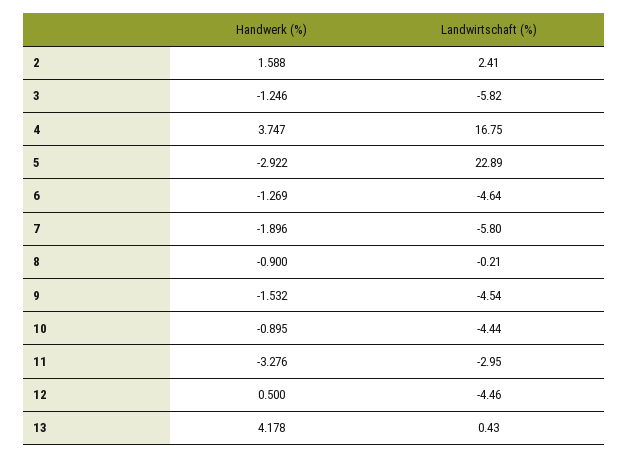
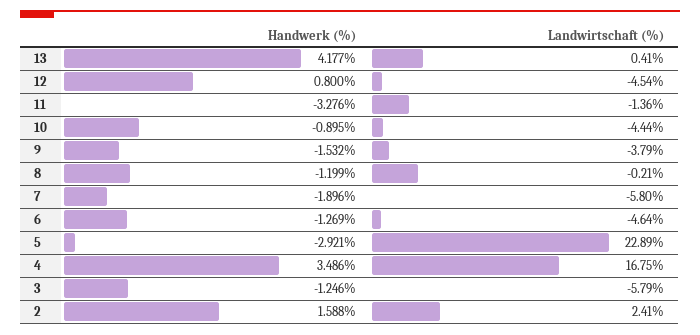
Landwirtschaft (%), 3: -5.82 -> -5.79
Handwerk (%), 4: 3.747 -> 3.486
Handwerk (%), 5: -2.922 -> -2.921
Handwerk (%), 8: -0.9 -> -1.199
Landwirtschaft (%), 9: -4.54 -> -3.79
Landwirtschaft (%), 11: -2.95 -> -1.36
Handwerk (%), 12: 0.5 -> 0.8
Landwirtschaft (%), 12: -4.46 -> -4.54
Handwerk (%), 13: 4.178 -> 4.177
Landwirtschaft (%), 13: 0.43 -> 0.41

